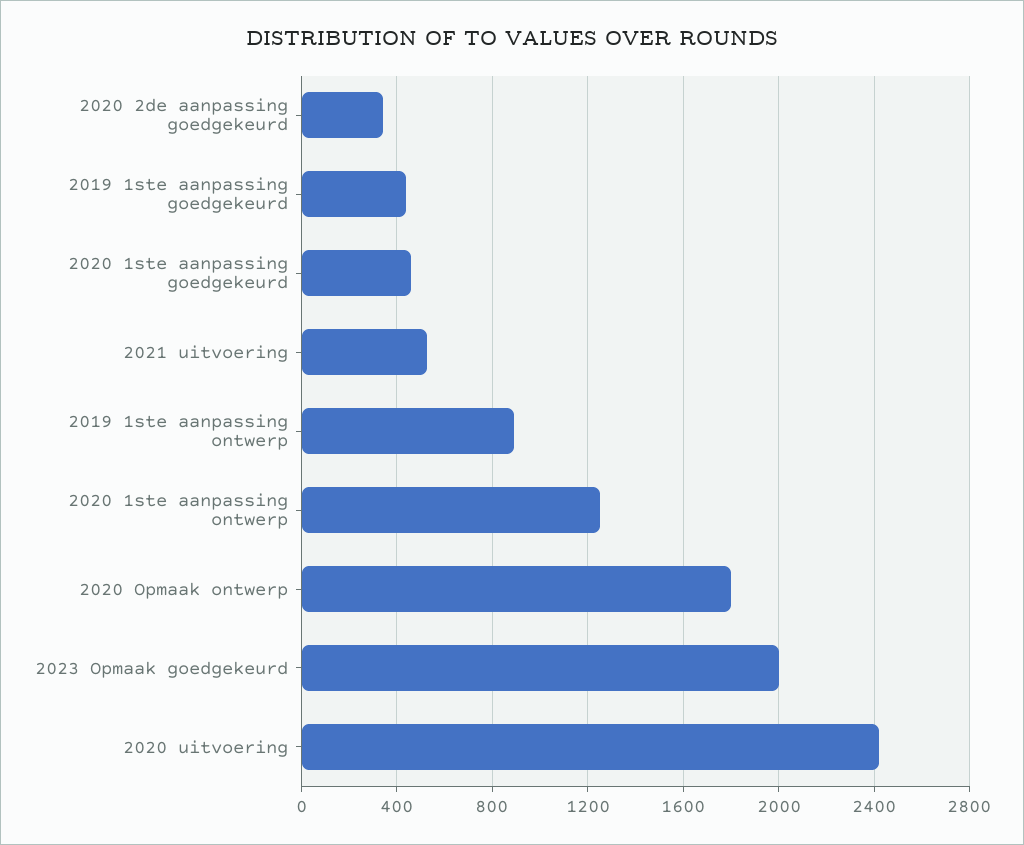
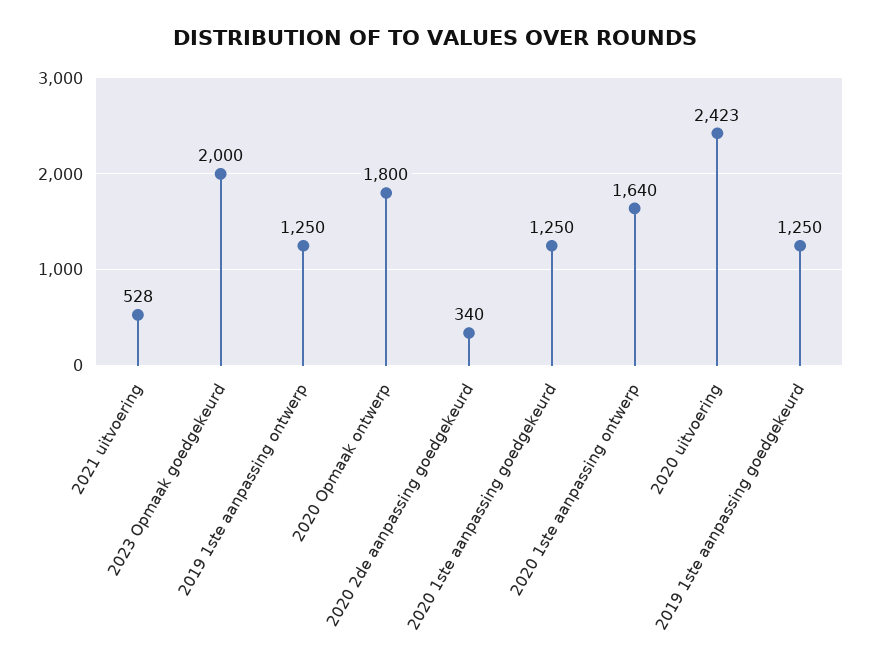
2019 1ste aanpassing goedgekeurd: 450 -> 1250
2020 1ste aanpassing goedgekeurd: 450 -> 1250
2019 1ste aanpassing ontwerp: 900 -> 1250
2020 1ste aanpassing ontwerp: 1250 -> 1640

